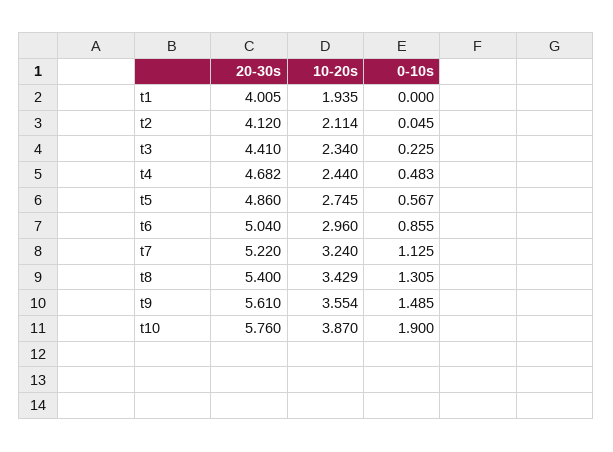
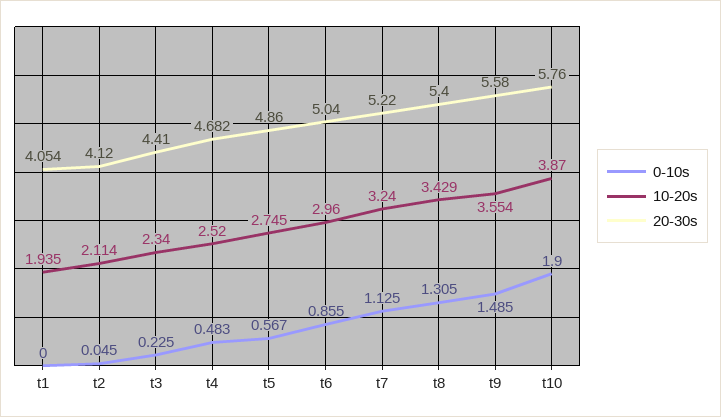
20-30s, t1: 4.005 -> 4.054
10-20s, t4: 2.44 -> 2.52
20-30s, t9: 5.61 -> 5.58

